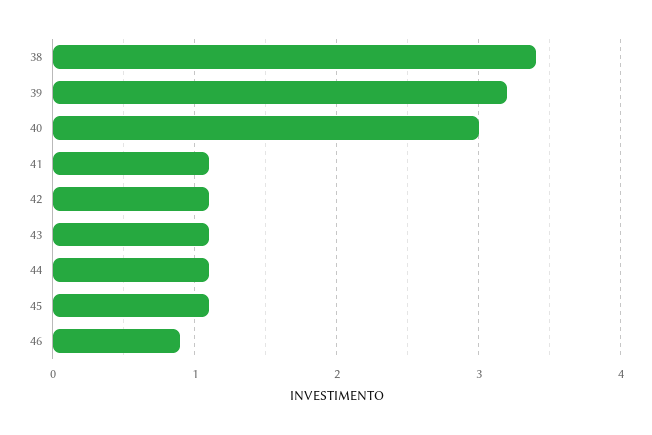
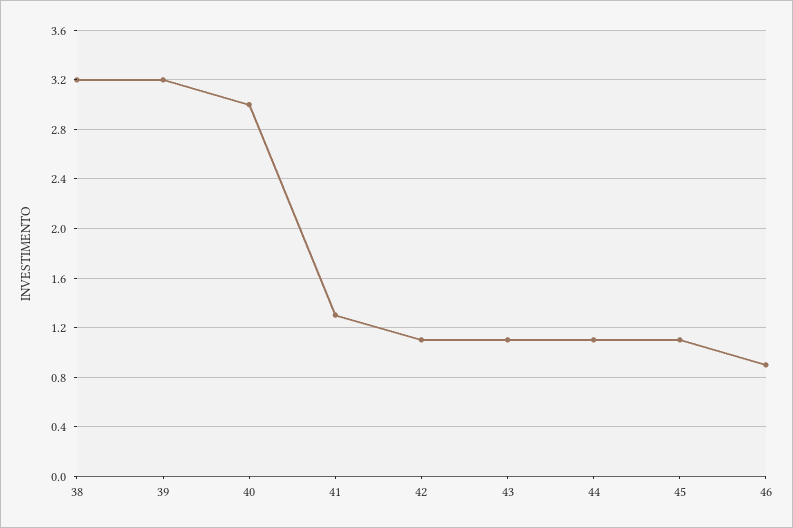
38: 3.4 -> 3.2
41: 1.1 -> 1.3

